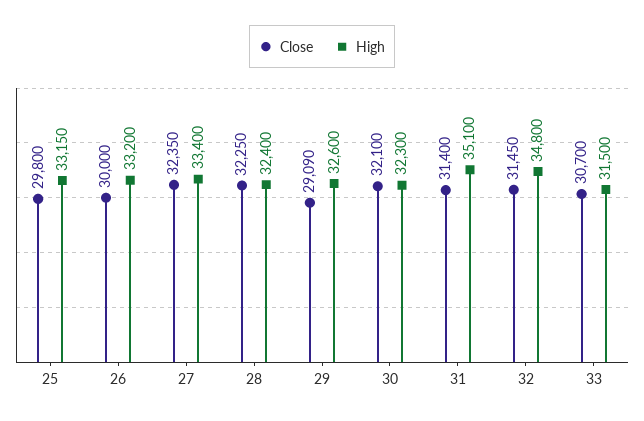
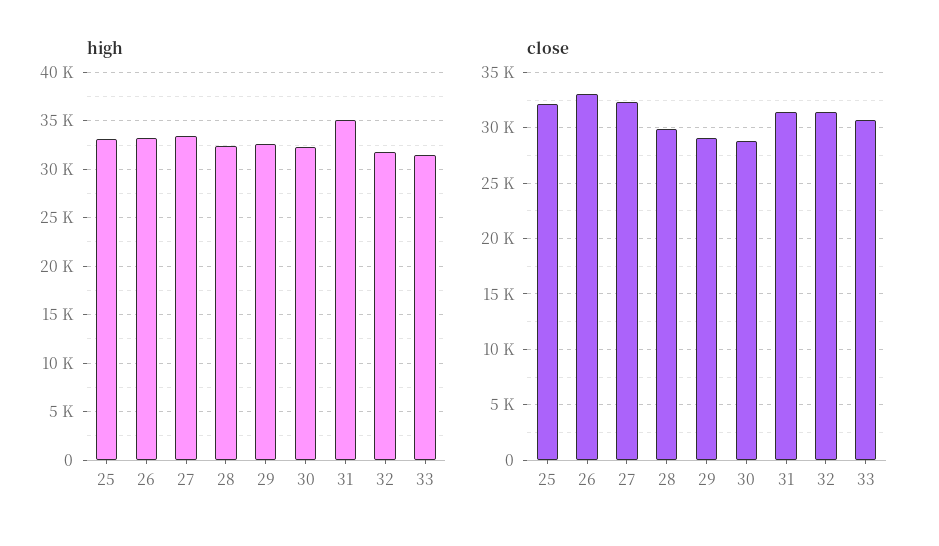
Close, 25: 29800 -> 32000
Close, 26: 30000 -> 33000
Close, 28: 32250 -> 30000
Close, 30: 32100 -> 29000
High, 32: 34800 -> 32000

